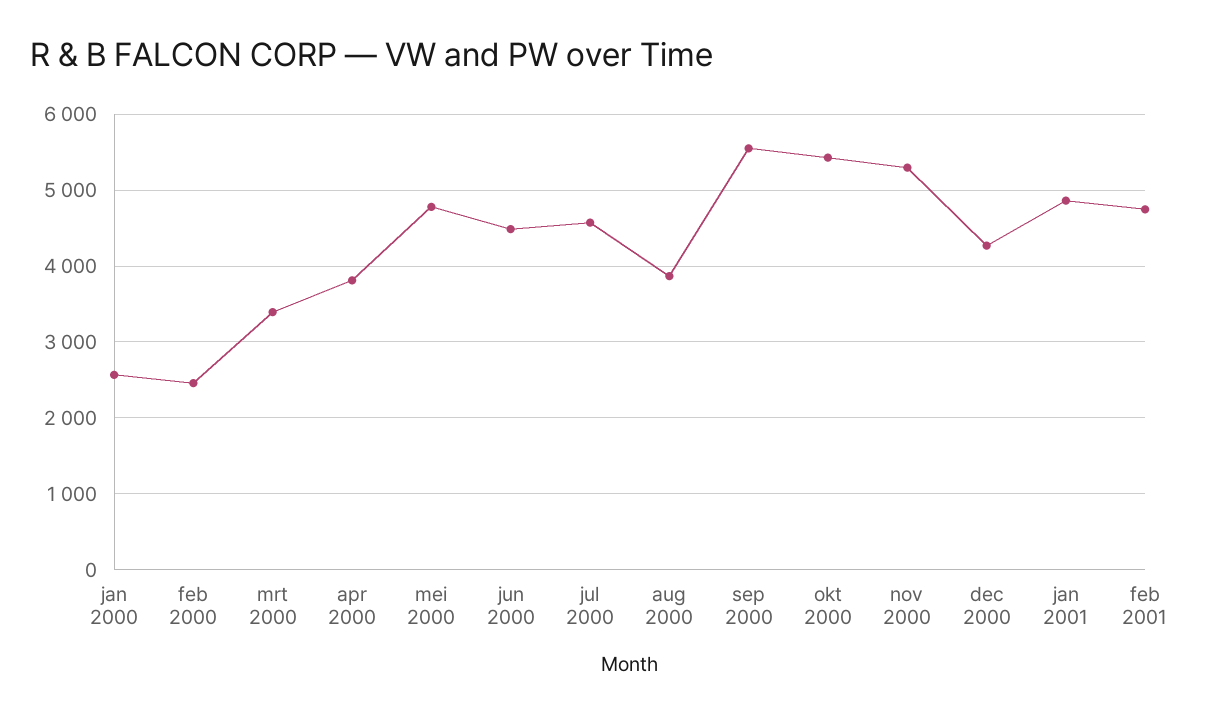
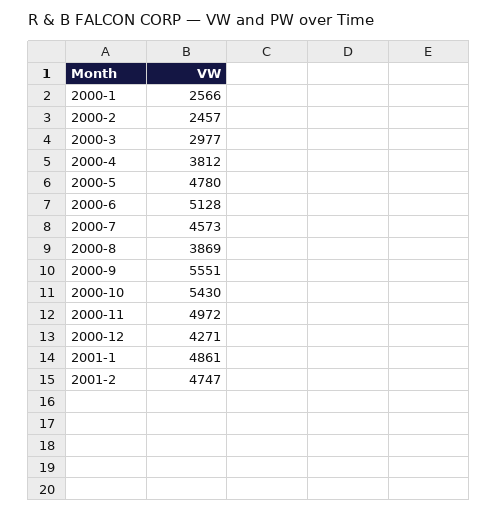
mrt 2000: 3400 -> 2977
jun 2000: 4500 -> 5128
nov 2000: 5300 -> 4972

